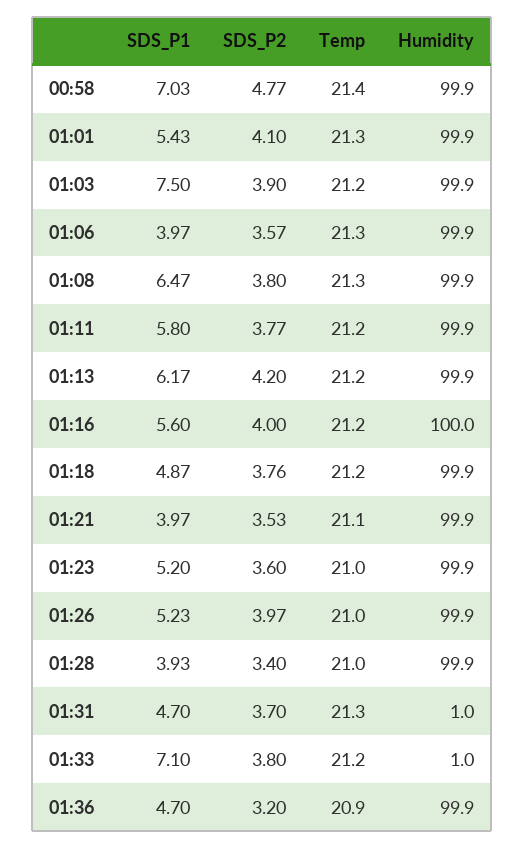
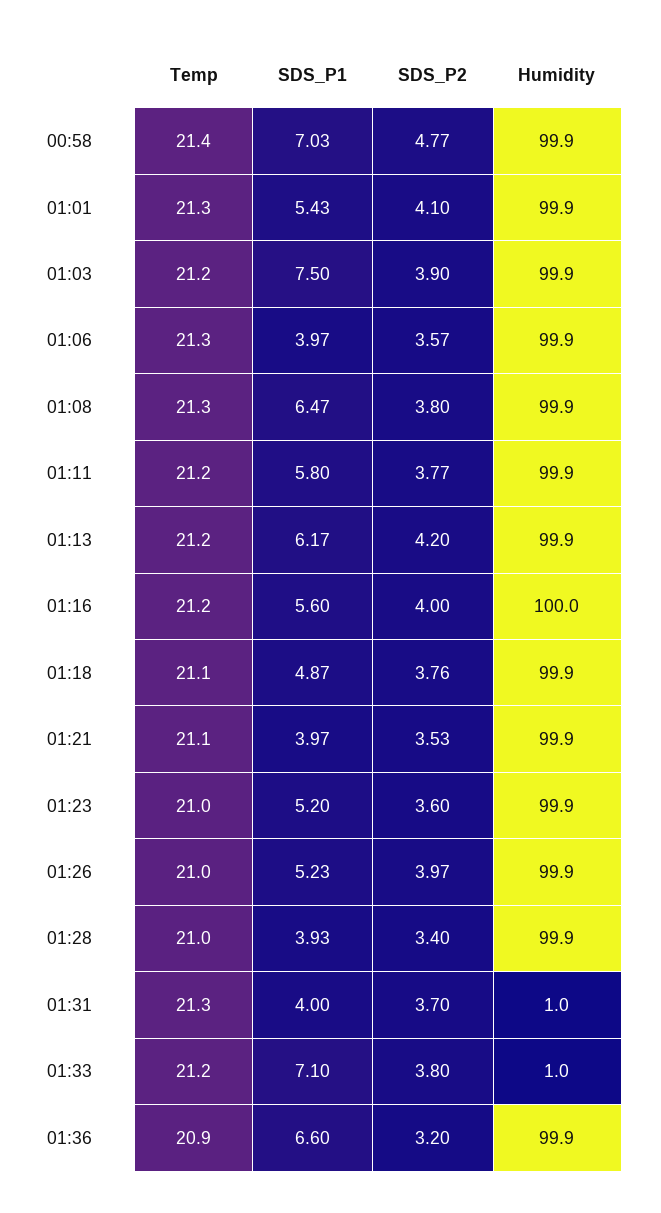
Temp, 01:18: 21.2 -> 21.1
SDS_P1, 01:31: 4.7 -> 4
SDS_P1, 01:36: 4.7 -> 6.6

